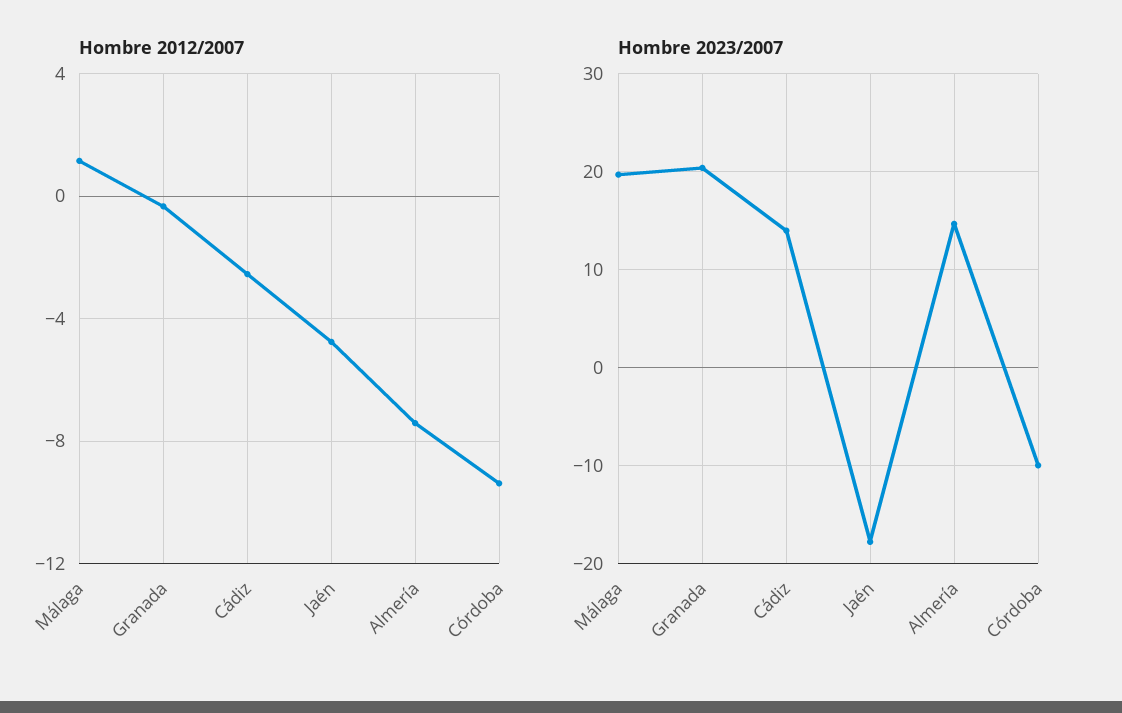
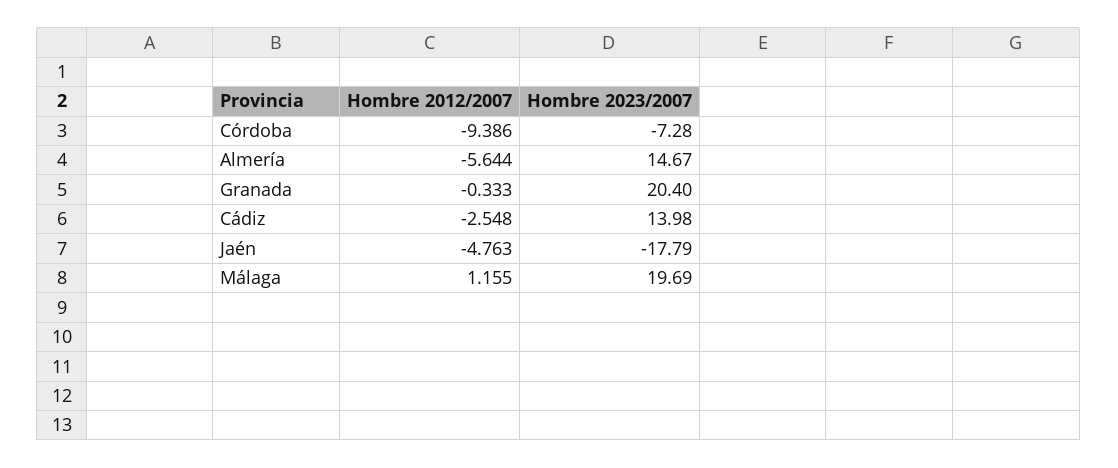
Hombre 2012/2007, Almería: -7.5 -> -5.644
Hombre 2023/2007, Córdoba: -10 -> -7.28

